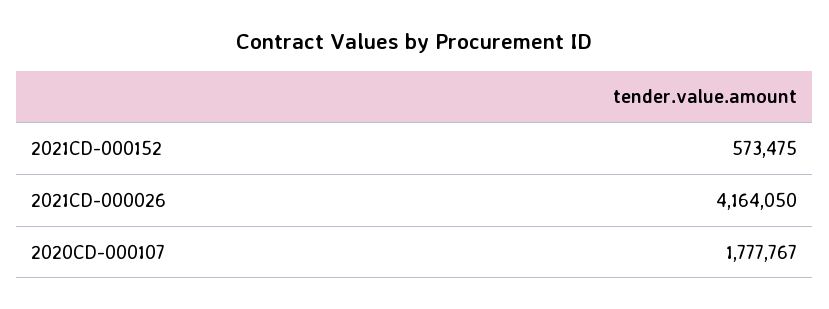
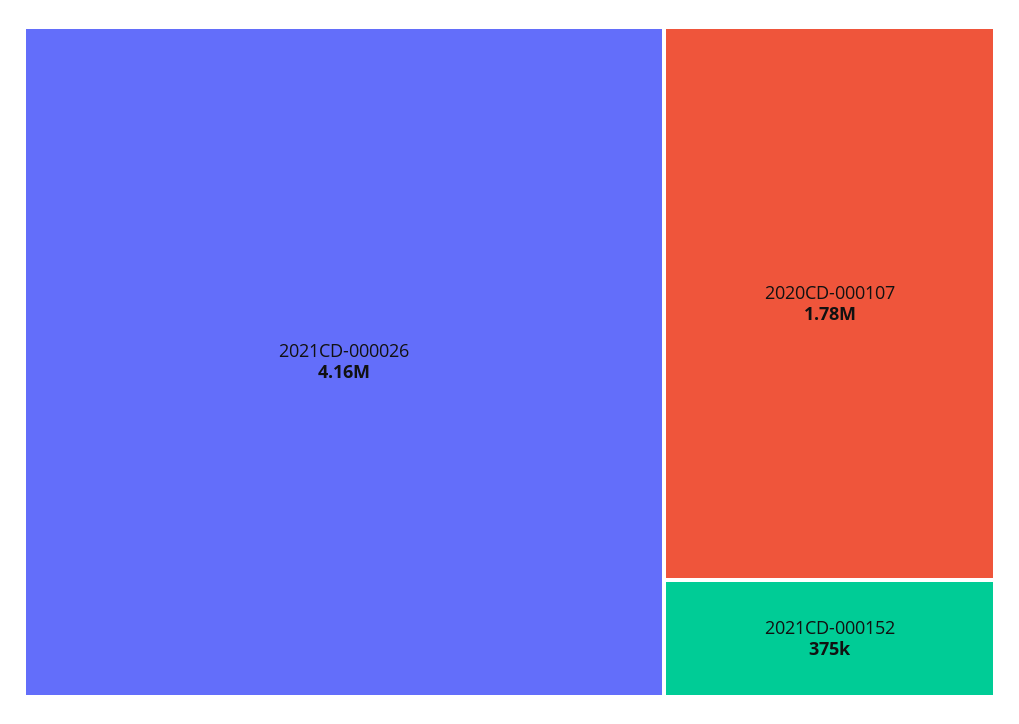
2021CD-000152: 573475 -> 375000

